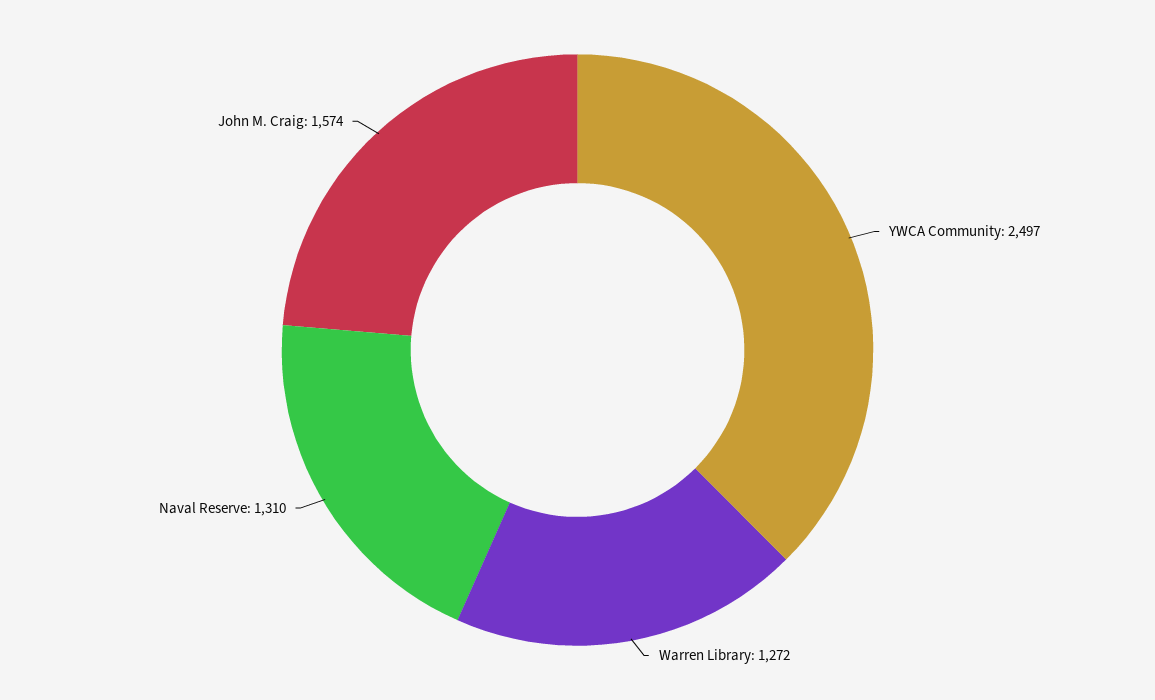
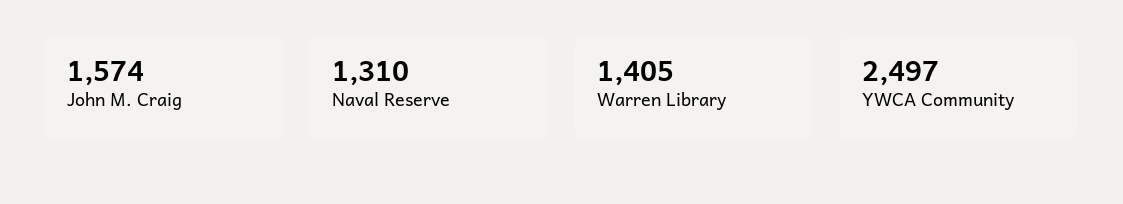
Warren Library: 1272 -> 1405

